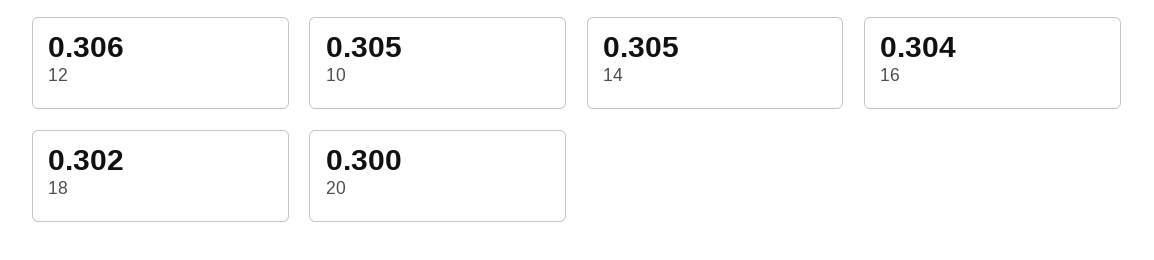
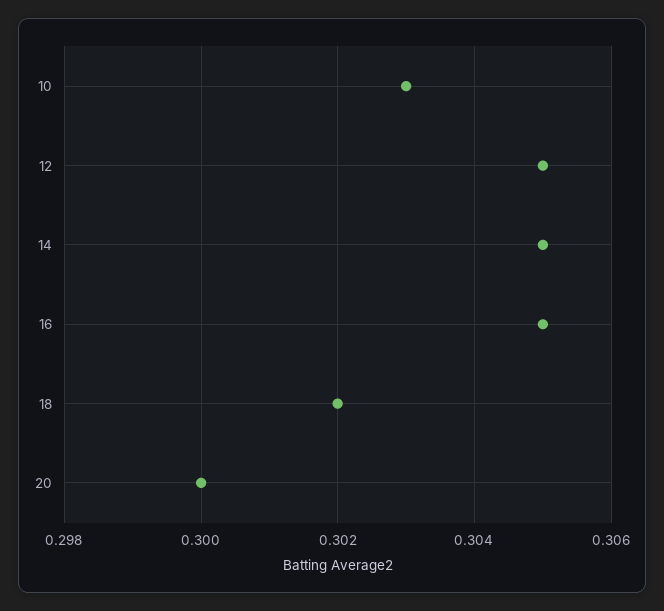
12: 0.306 -> 0.305
10: 0.305 -> 0.303
16: 0.304 -> 0.305

